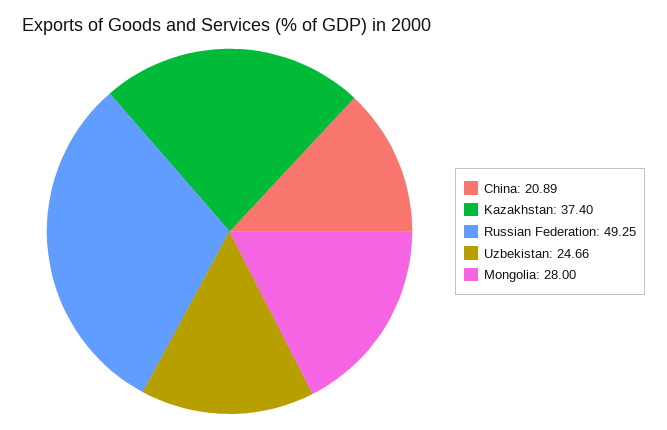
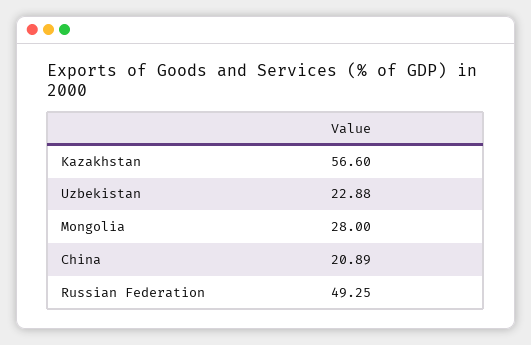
Kazakhstan: 37.4 -> 56.6
Uzbekistan: 24.66 -> 22.88

